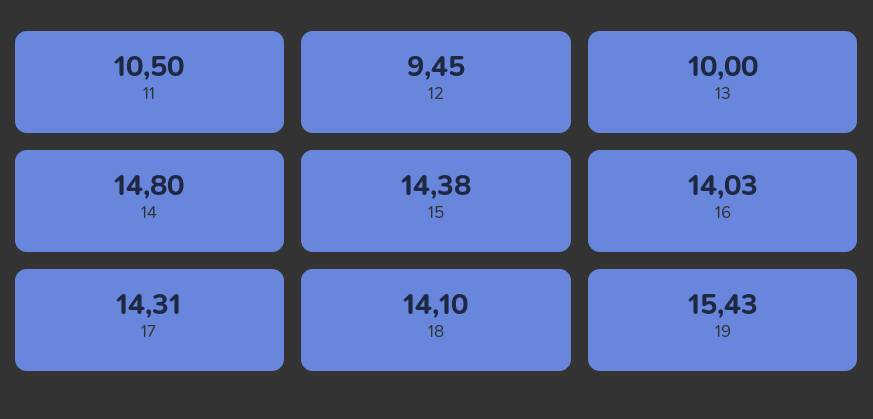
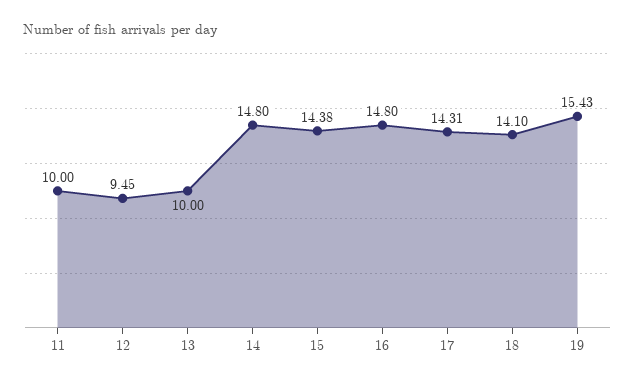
11: 10.5 -> 10
16: 14.03 -> 14.8

